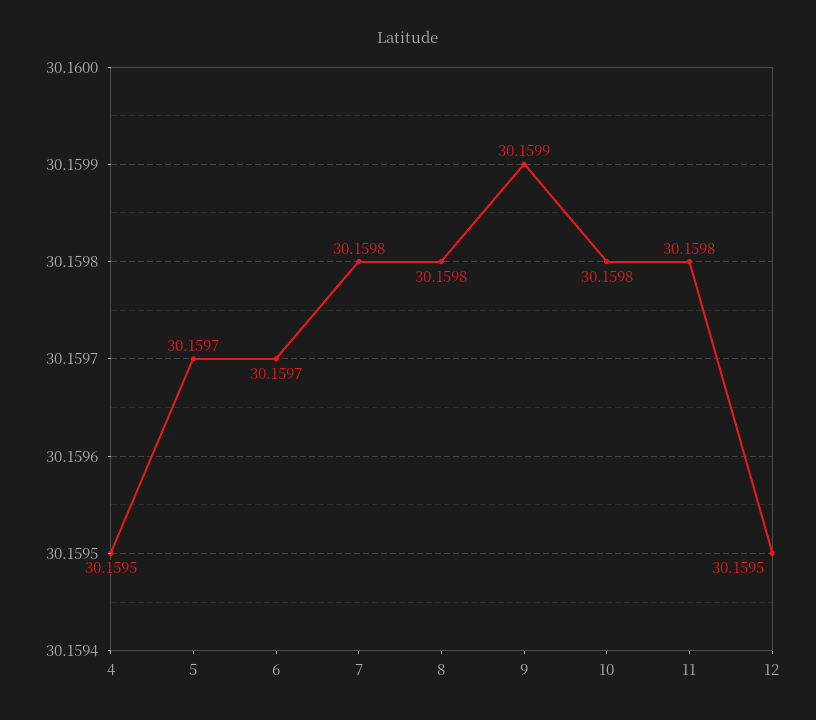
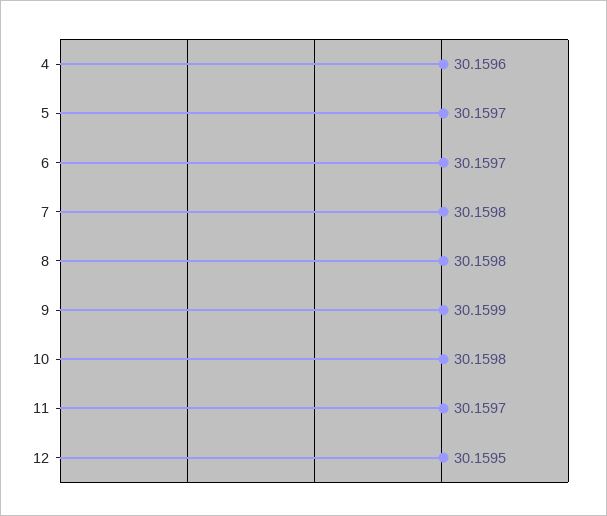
4: 30.1595 -> 30.1596
11: 30.1598 -> 30.1597

